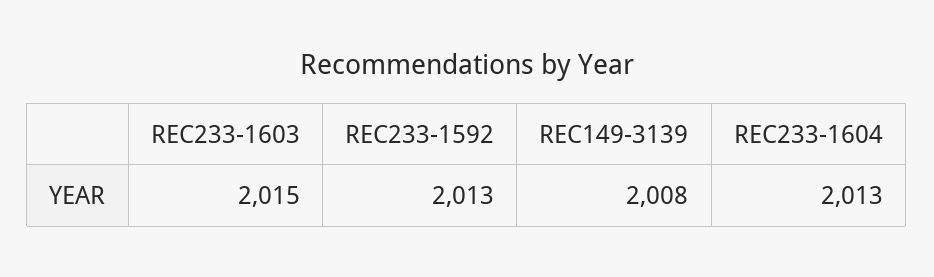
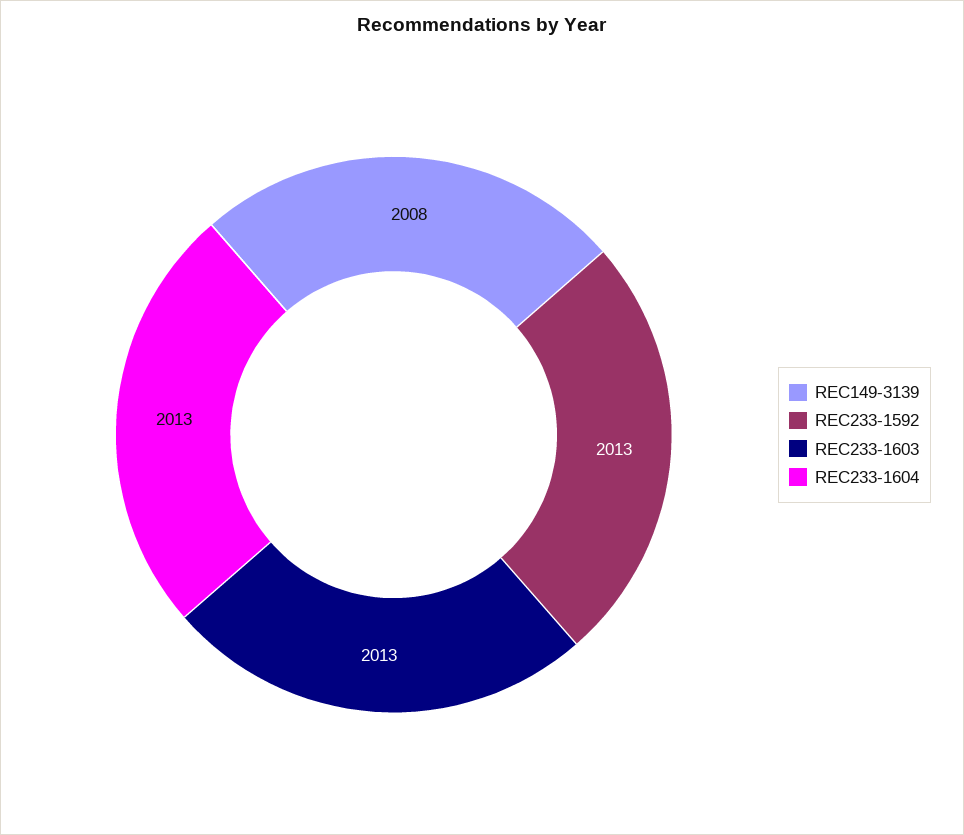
REC233-1603: 2015 -> 2013

